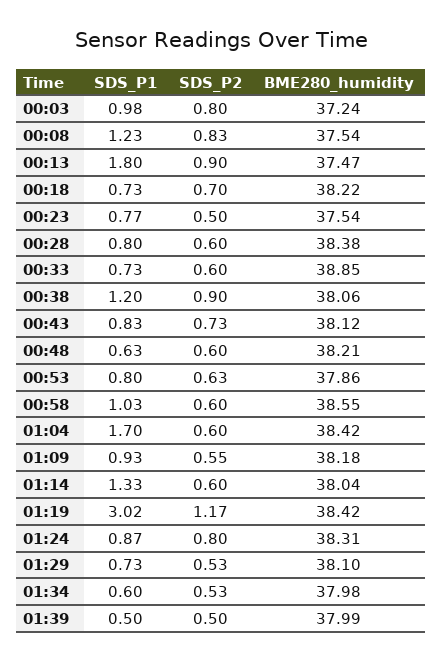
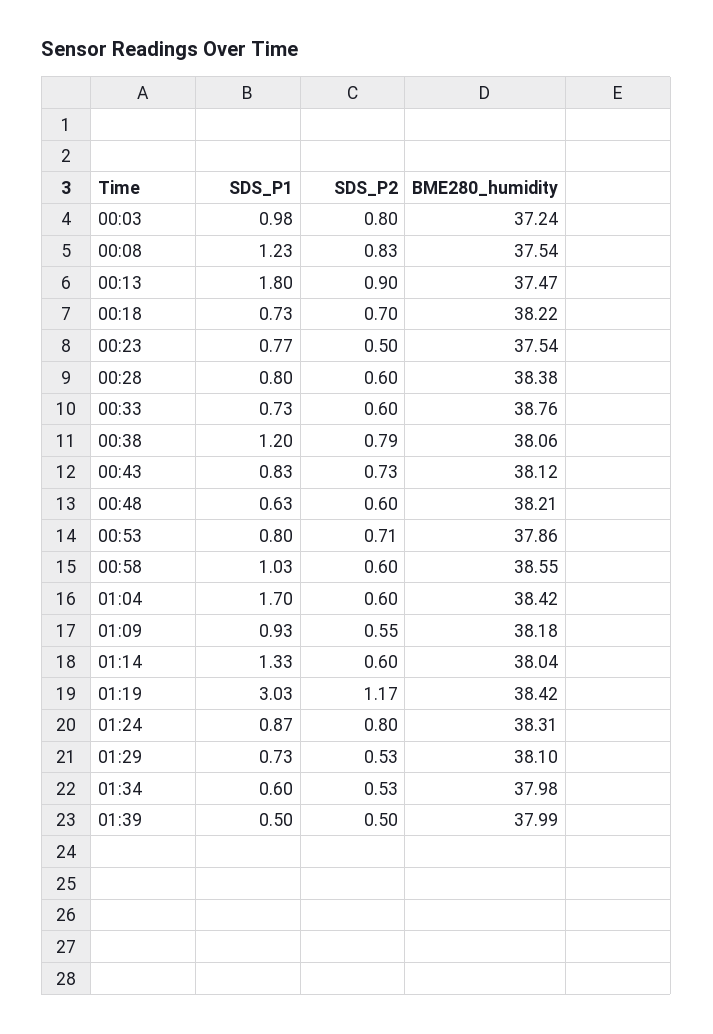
BME280_humidity, 00:33: 38.85 -> 38.76
SDS_P2, 00:38: 0.9 -> 0.79
SDS_P2, 00:53: 0.63 -> 0.71
SDS_P1, 01:19: 3.02 -> 3.03

